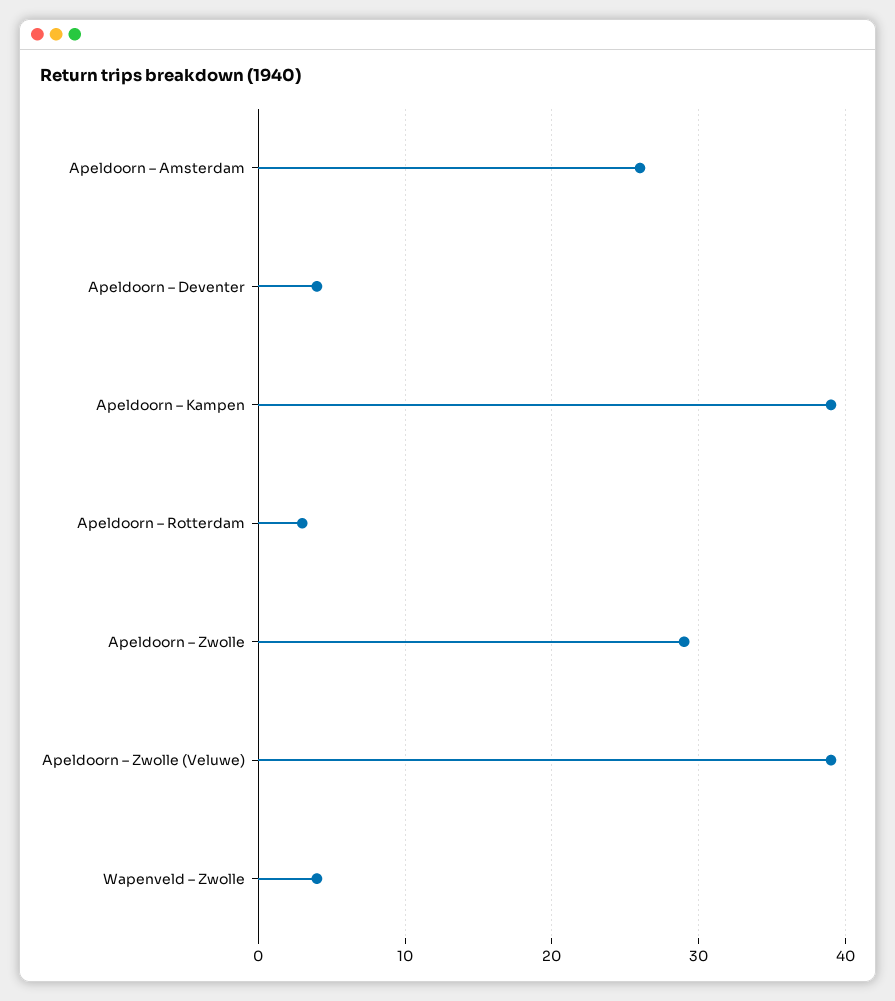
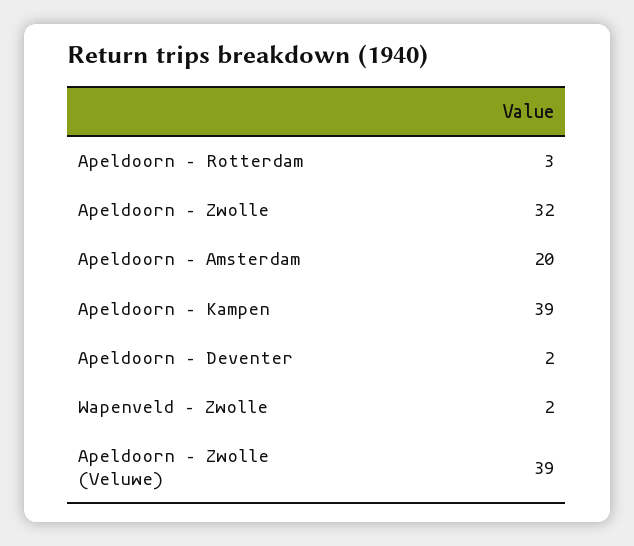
Apeldoorn – Amsterdam: 26 -> 20
Apeldoorn – Deventer: 4 -> 2
Apeldoorn – Zwolle: 29 -> 32
Wapenveld – Zwolle: 4 -> 2

